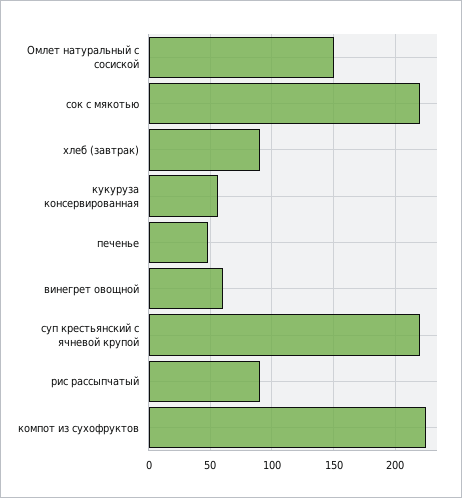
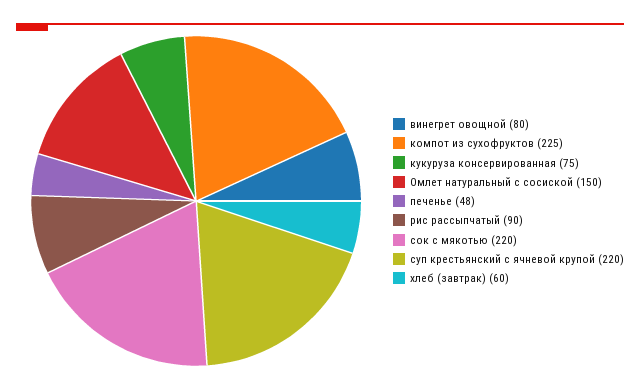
хлеб (завтрак): 90 -> 60
кукуруза консервированная: 55 -> 75
винегрет овощной: 60 -> 80

